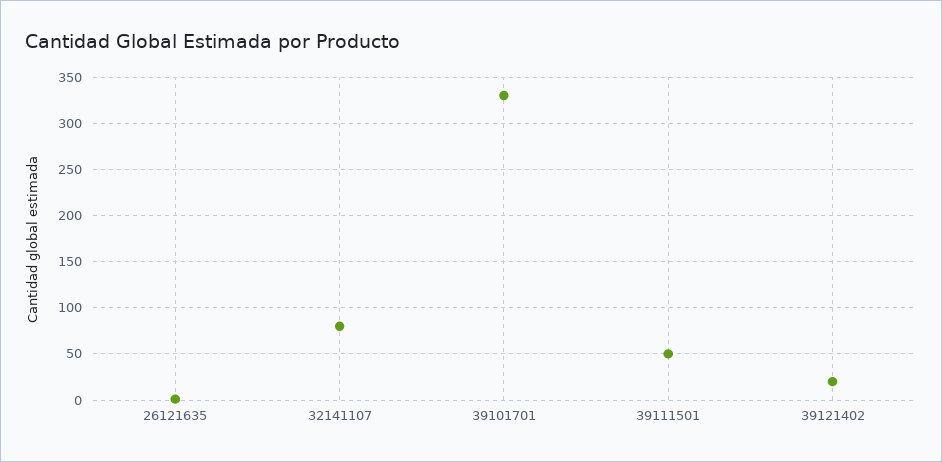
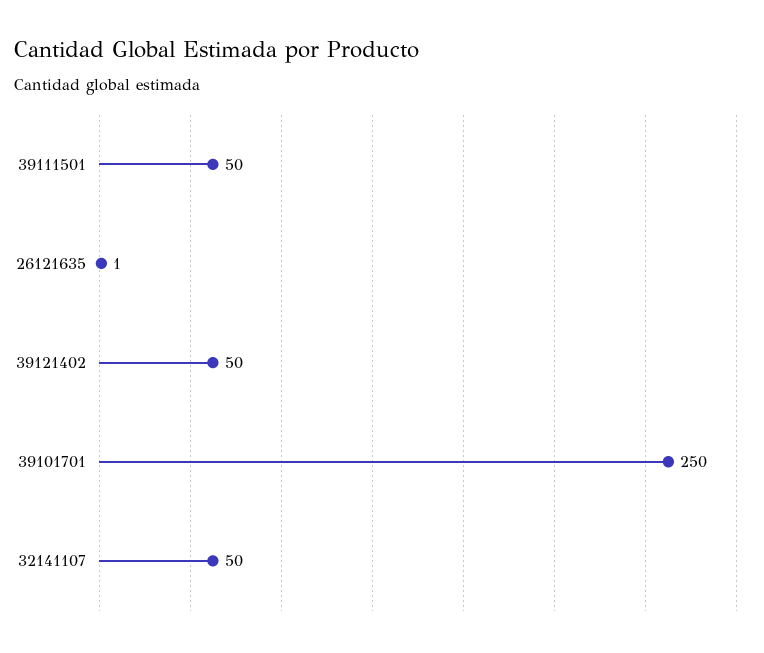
32141107: 80 -> 50
39101701: 330 -> 250
39121402: 20 -> 50

